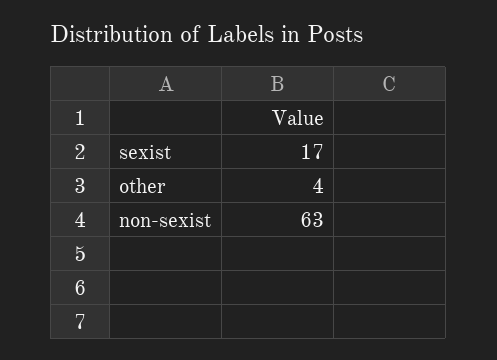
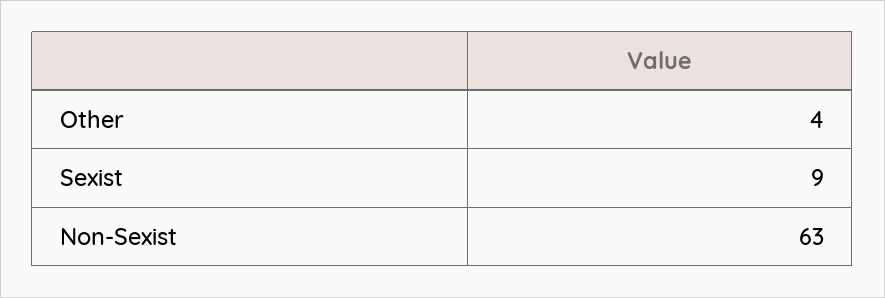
sexist: 17 -> 9

